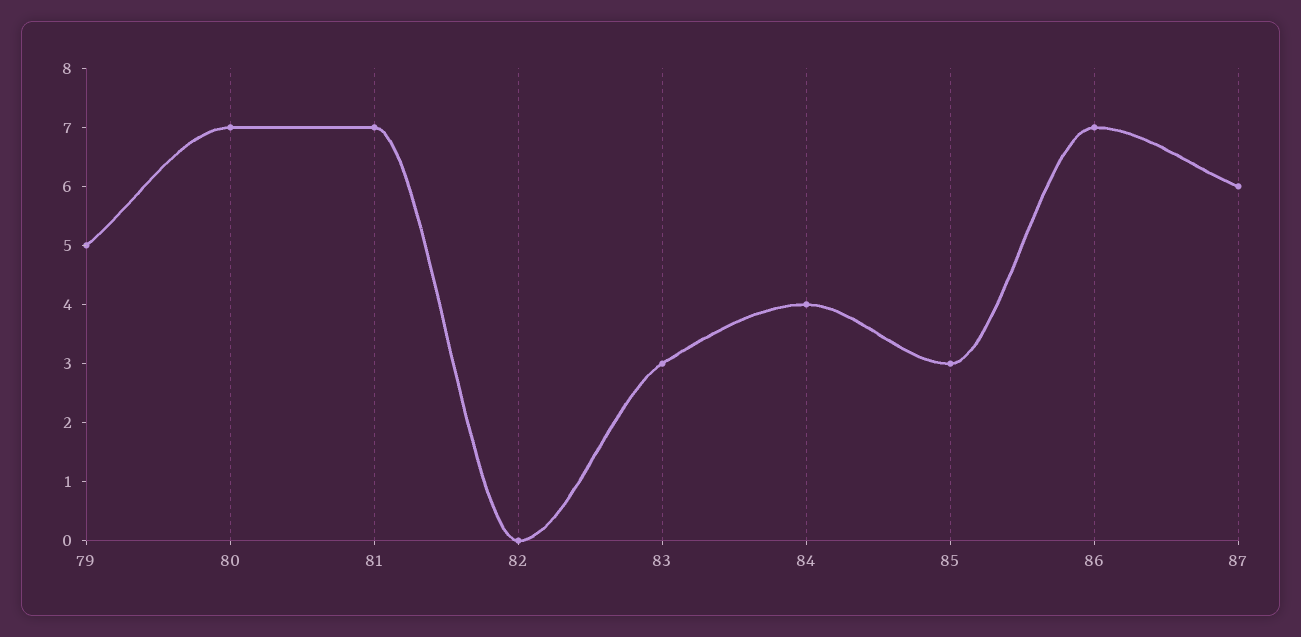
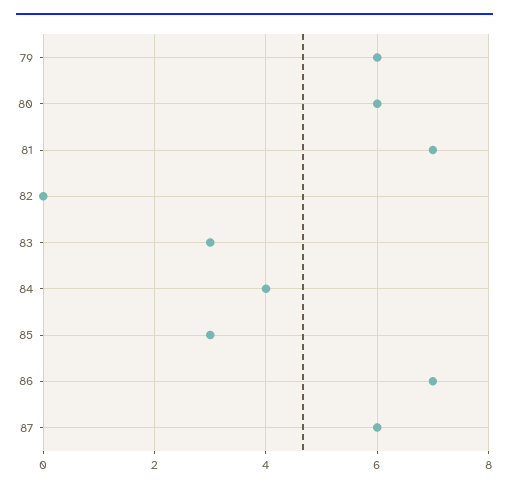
79: 5 -> 6
80: 7 -> 6

